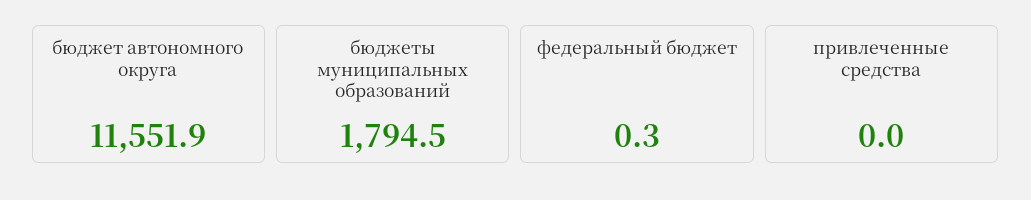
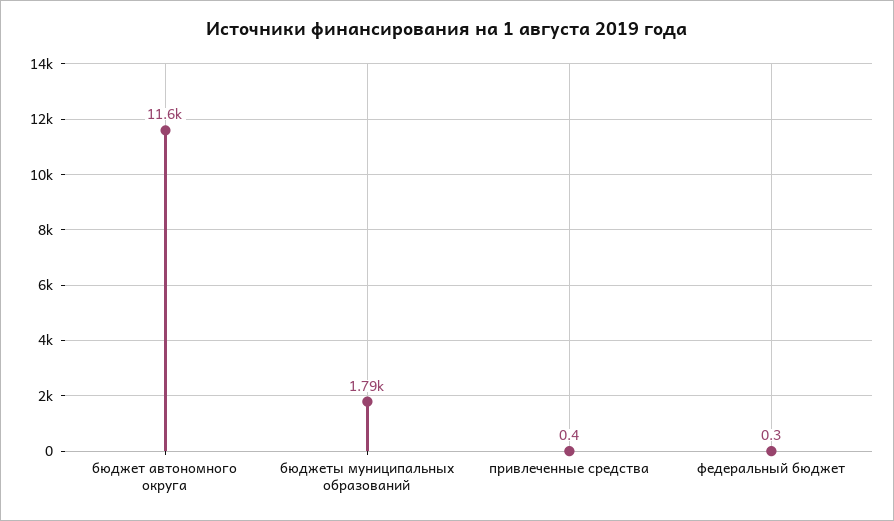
привлеченные средства: 0 -> 0.4

